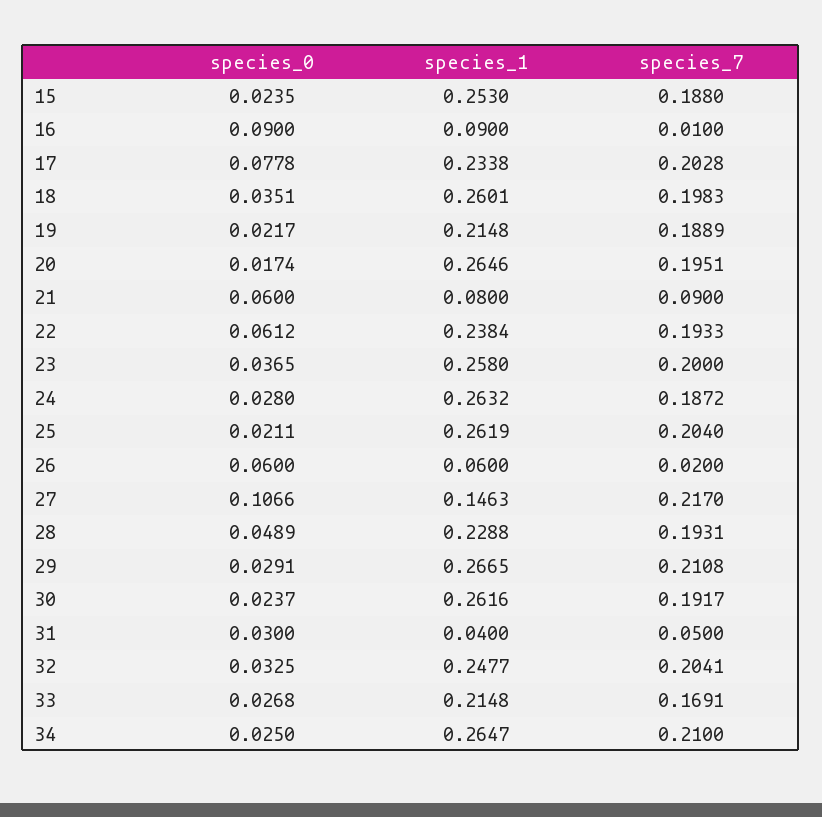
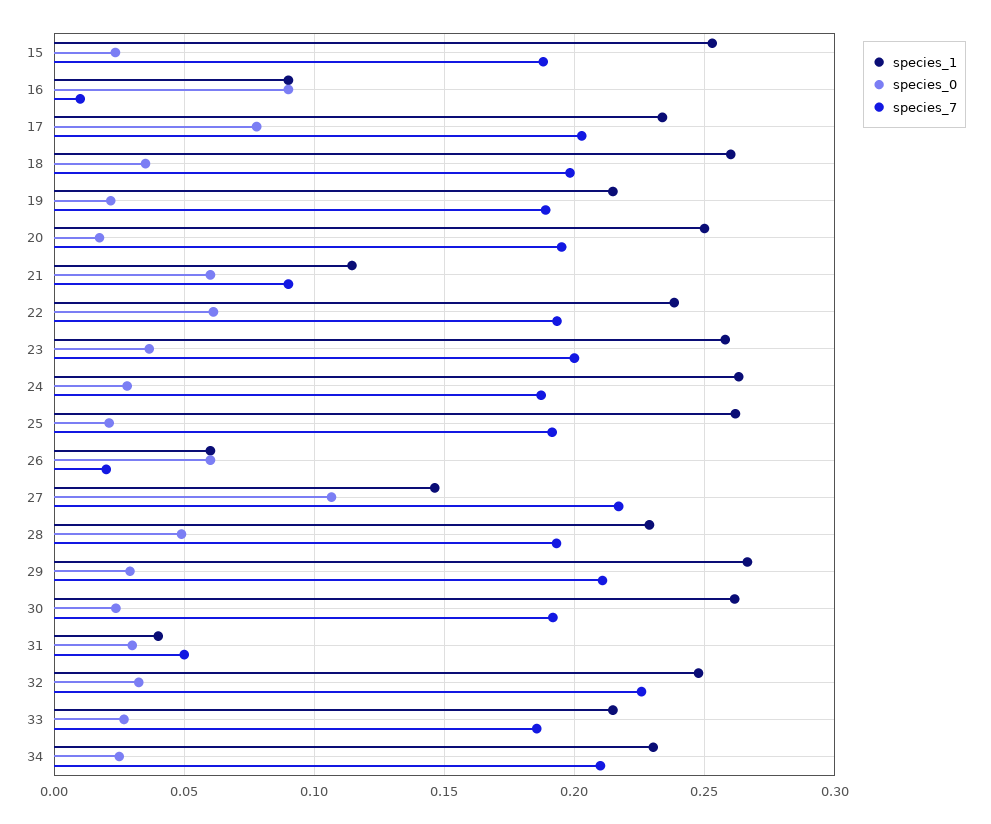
species_1, 20: 0.2646 -> 0.25
species_1, 21: 0.08 -> 0.115
species_7, 25: 0.204 -> 0.19
species_7, 32: 0.2041 -> 0.225
species_7, 33: 0.1691 -> 0.185
species_1, 34: 0.2647 -> 0.23

